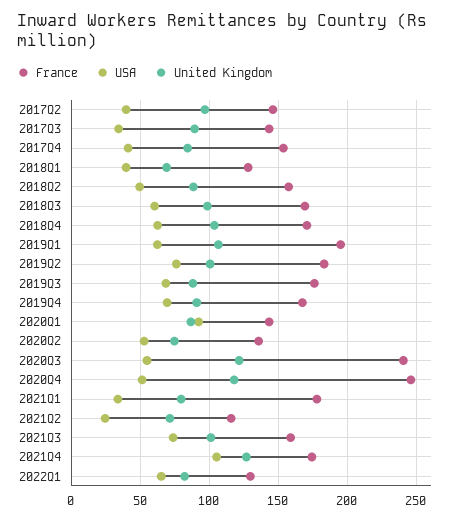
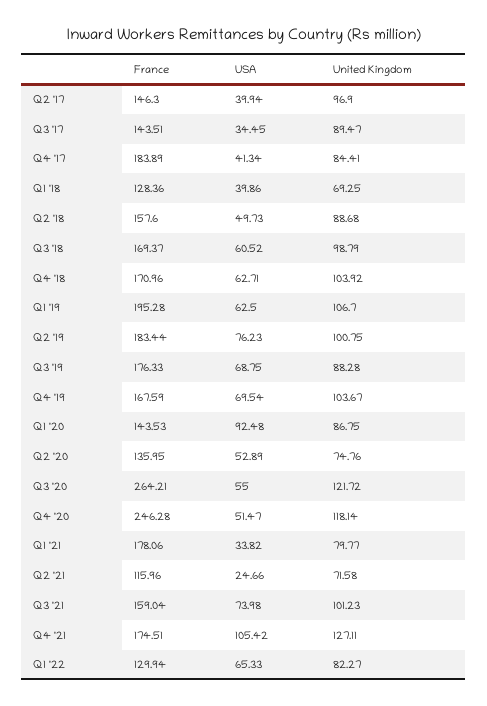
France, 2017Q4: 155 -> 183.89
United Kingdom, 2019Q4: 90 -> 103.67
France, 2020Q3: 240 -> 264.21

